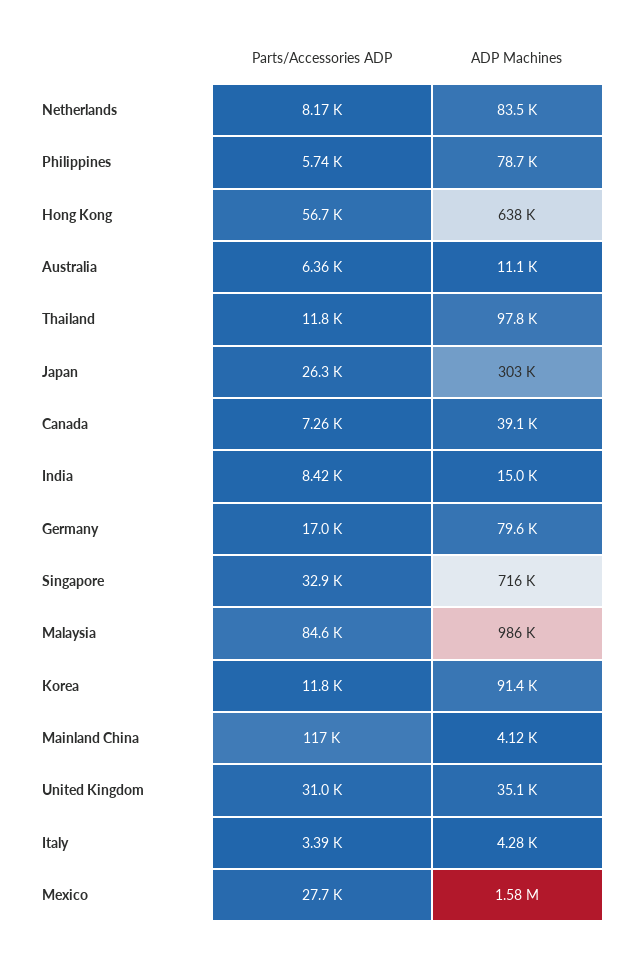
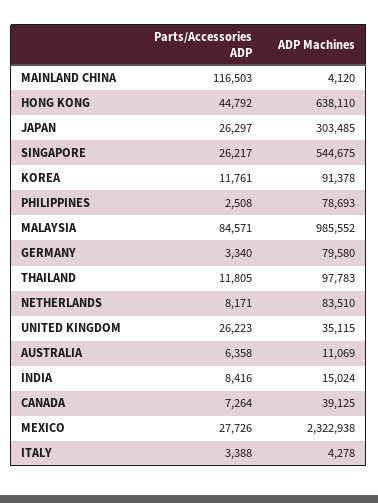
Parts/Accessories ADP, Philippines: 5740 -> 2508
Parts/Accessories ADP, Hong Kong: 56700 -> 44792
Parts/Accessories ADP, Germany: 17000 -> 3340
Parts/Accessories ADP, Singapore: 32900 -> 26217
ADP Machines, Singapore: 716000 -> 544675
Parts/Accessories ADP, United Kingdom: 31000 -> 26223
ADP Machines, Mexico: 1580000 -> 2322938

